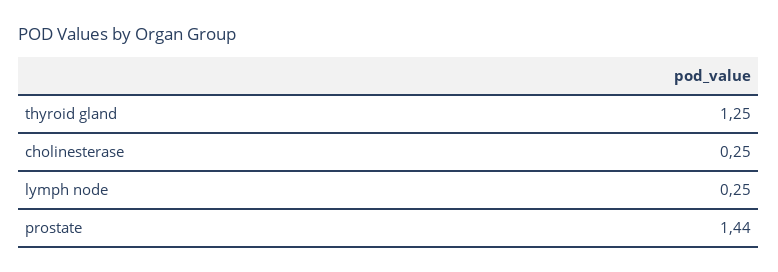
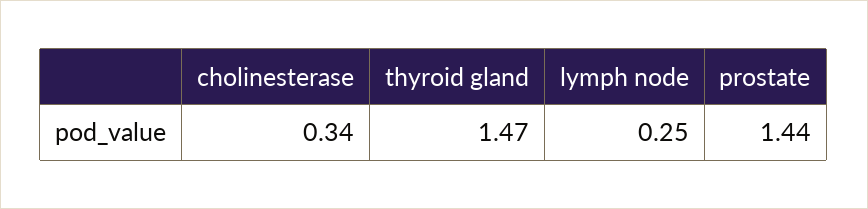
thyroid gland: 1.25 -> 1.47
cholinesterase: 0.25 -> 0.34

